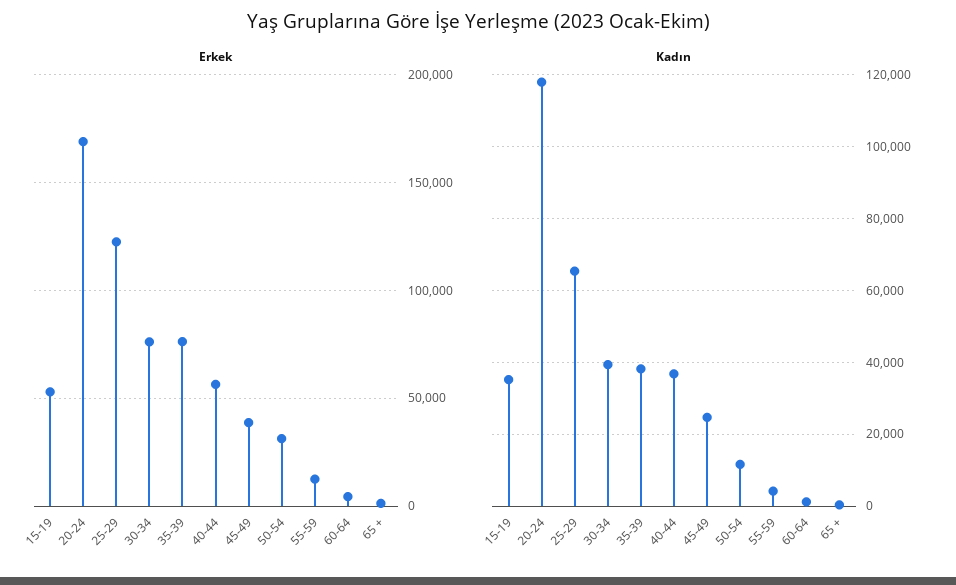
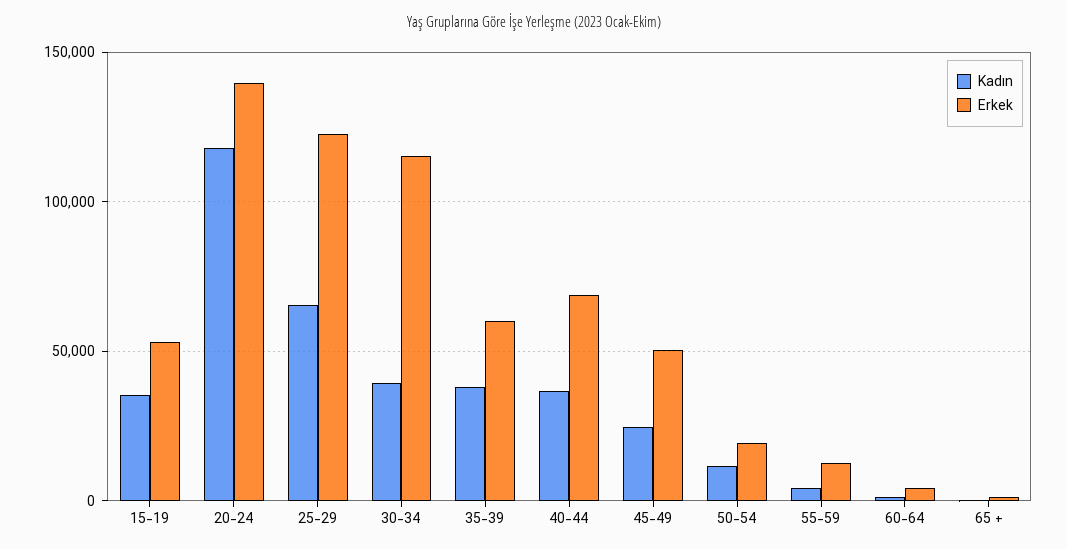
Erkek, 20-24: 170000 -> 140000
Erkek, 30-34: 75000 -> 115000
Erkek, 35-39: 75000 -> 60000
Erkek, 40-44: 55000 -> 70000
Erkek, 45-49: 40000 -> 50000
Erkek, 50-54: 30000 -> 20000

